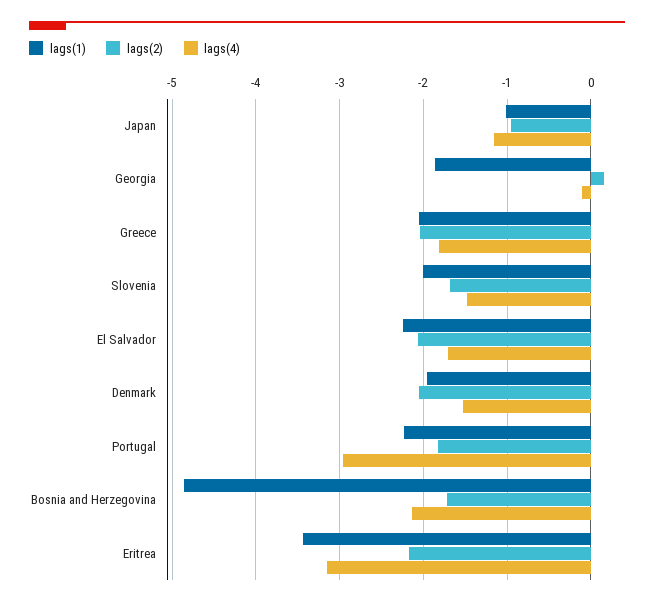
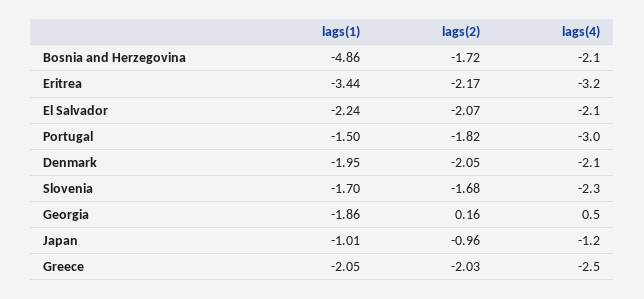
lags(4), Georgia: -0.1 -> 0.5
lags(4), Greece: -1.8 -> -2.5
lags(1), Slovenia: -2 -> -1.7
lags(4), Slovenia: -1.5 -> -2.3
lags(4), El Salvador: -1.7 -> -2.1
lags(4), Denmark: -1.5 -> -2.1
lags(1), Portugal: -2.2 -> -1.5

